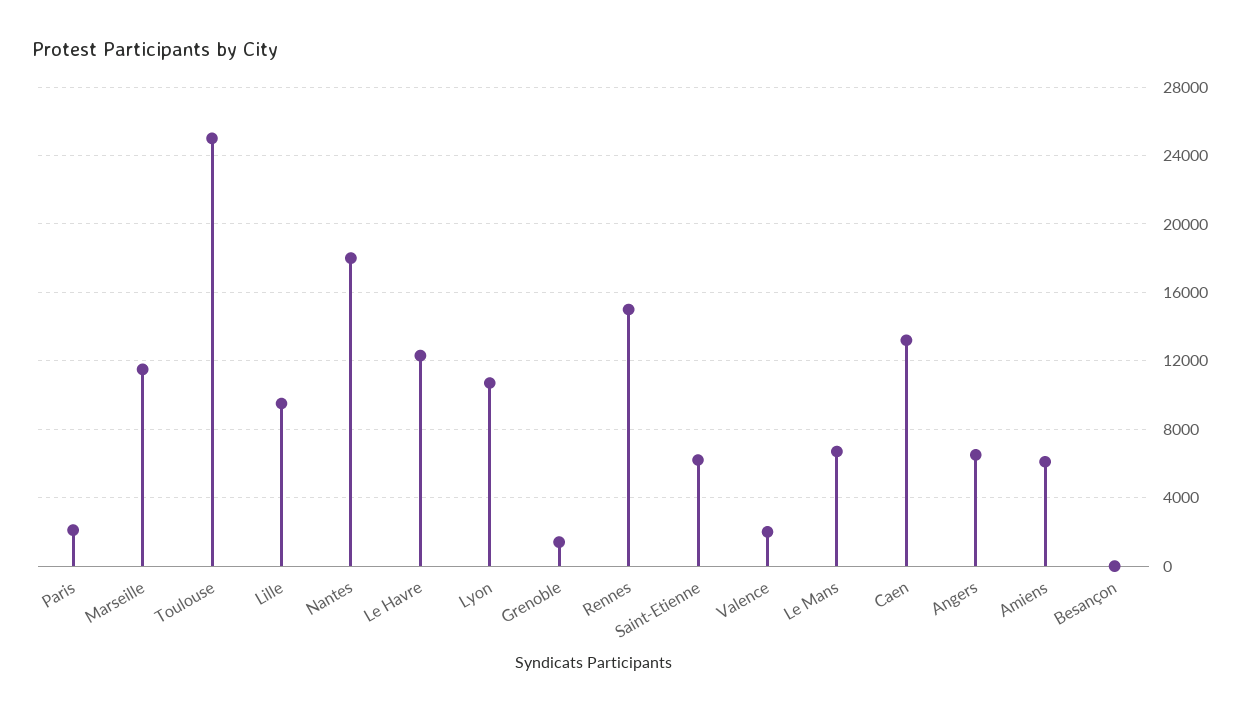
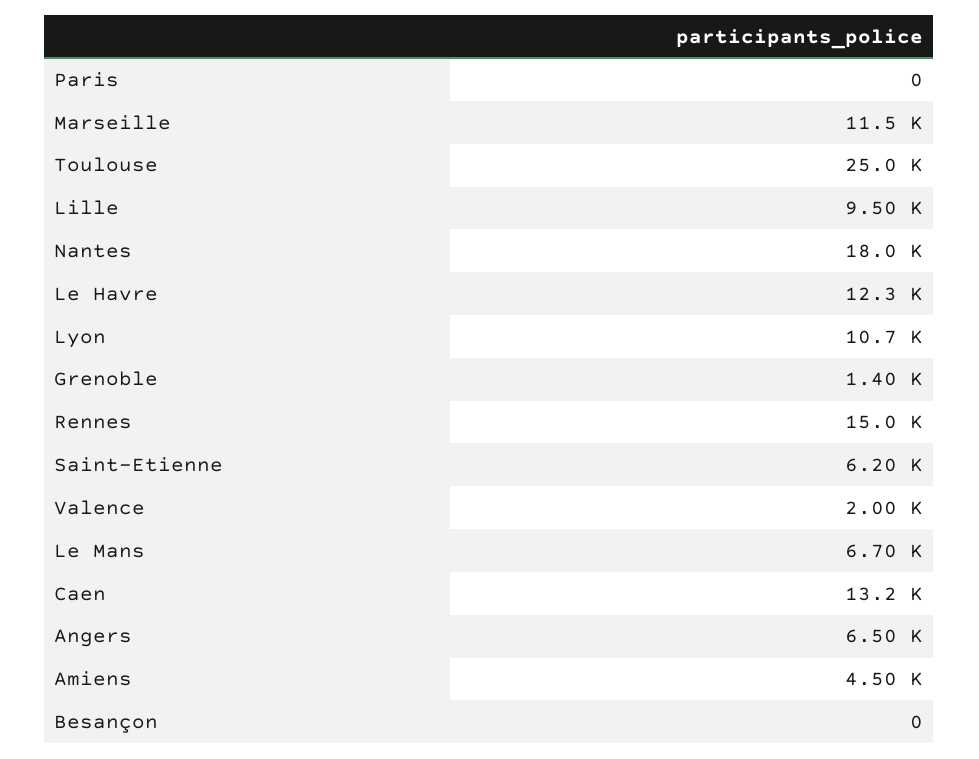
Paris: 2000 -> 0
Amiens: 6000 -> 4500

